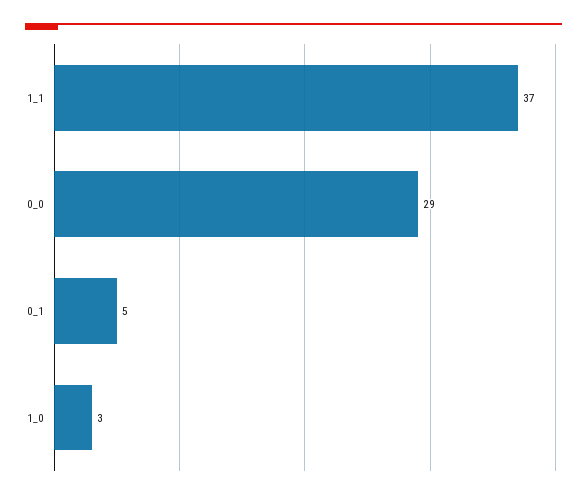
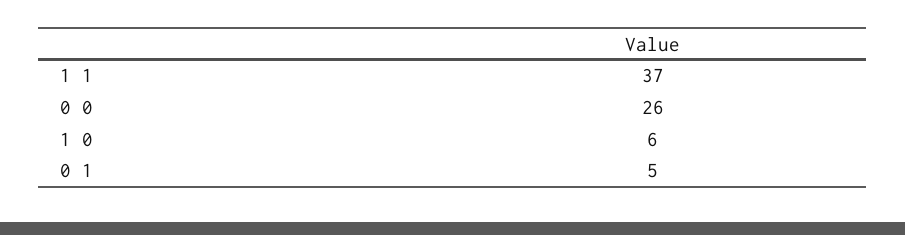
0_0: 29 -> 26
1_0: 3 -> 6

